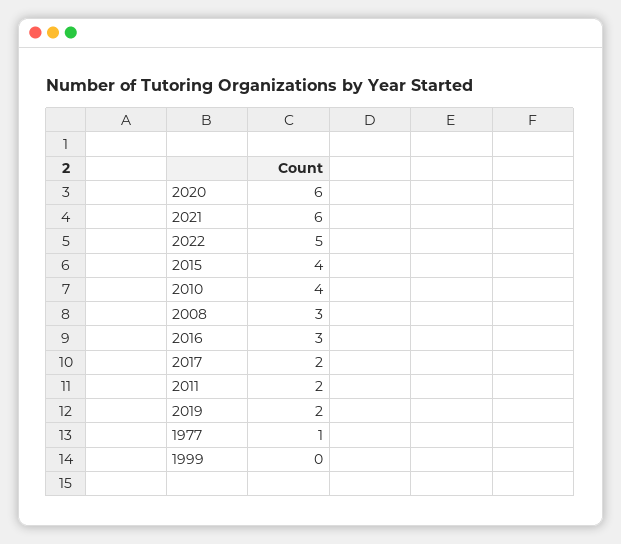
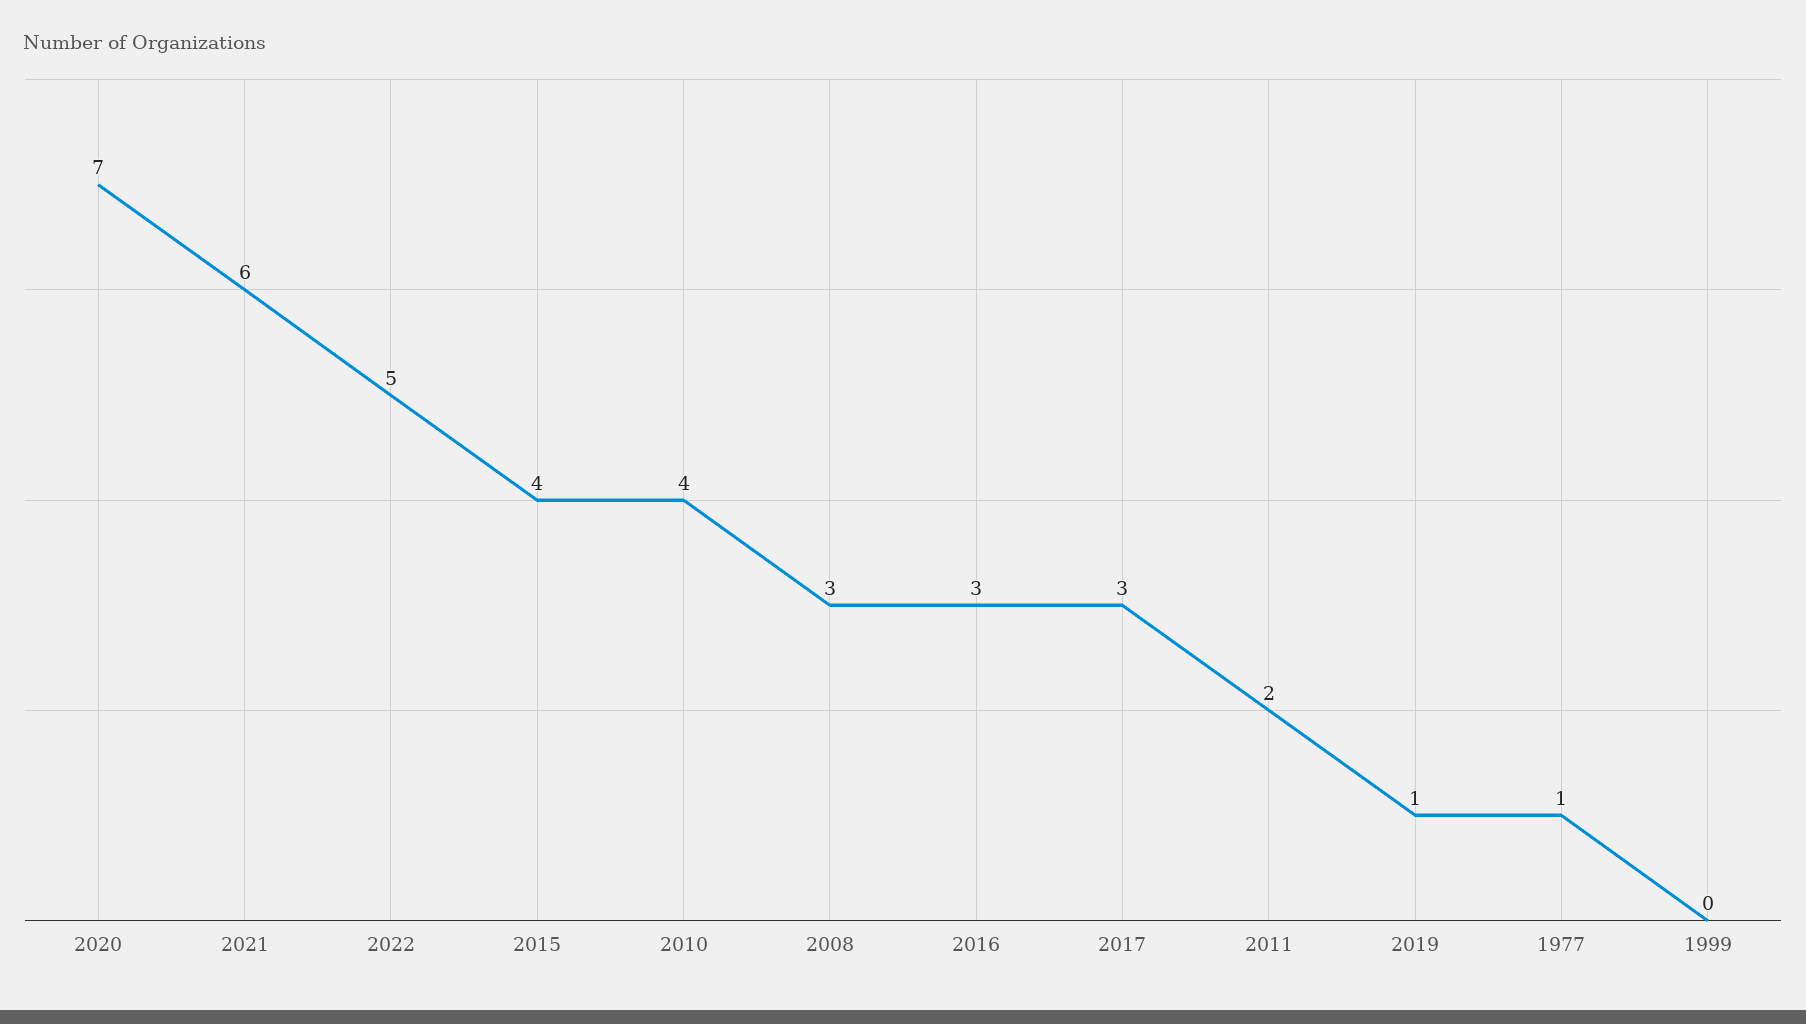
2020: 6 -> 7
2017: 2 -> 3
2019: 2 -> 1

